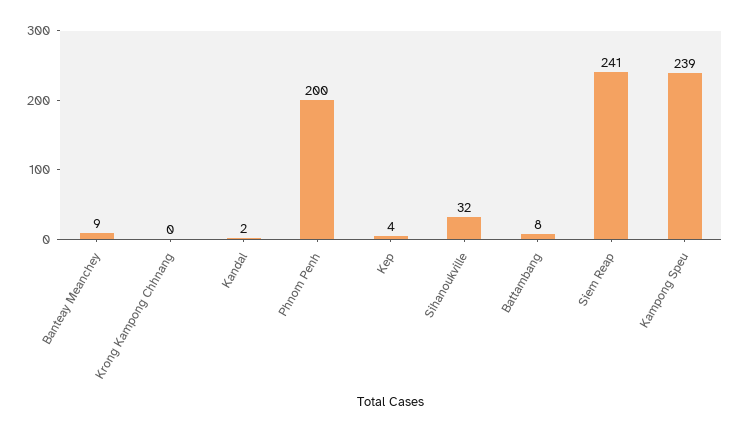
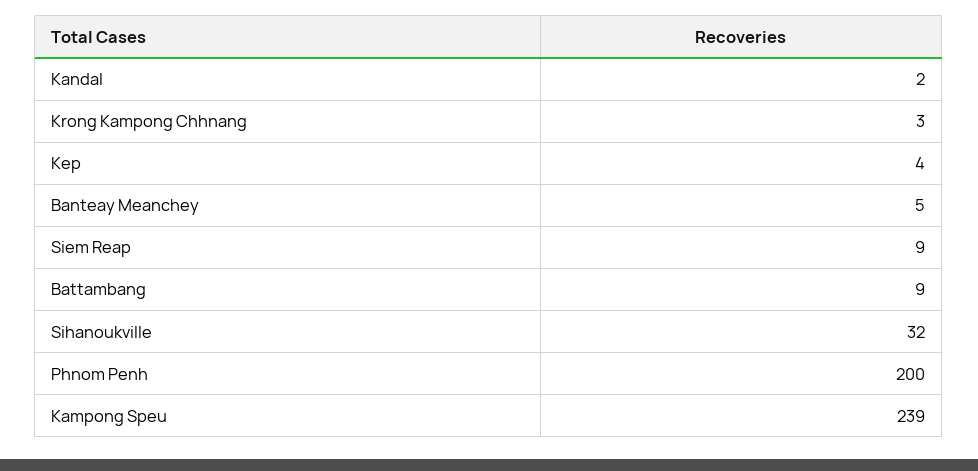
Banteay Meanchey: 9 -> 5
Krong Kampong Chhnang: 0 -> 3
Battambang: 8 -> 9
Siem Reap: 241 -> 9

